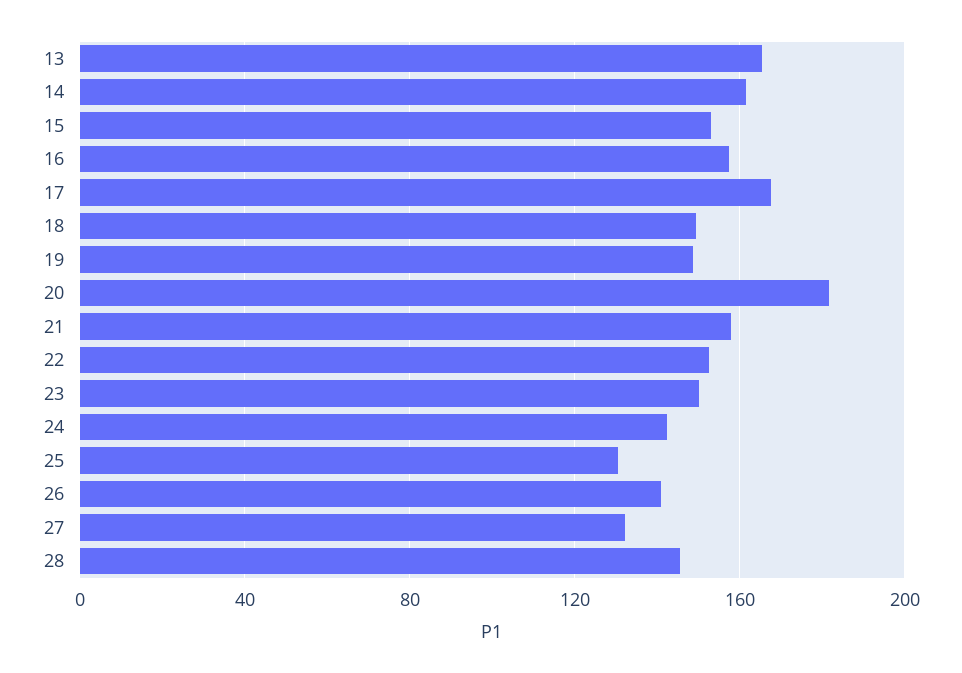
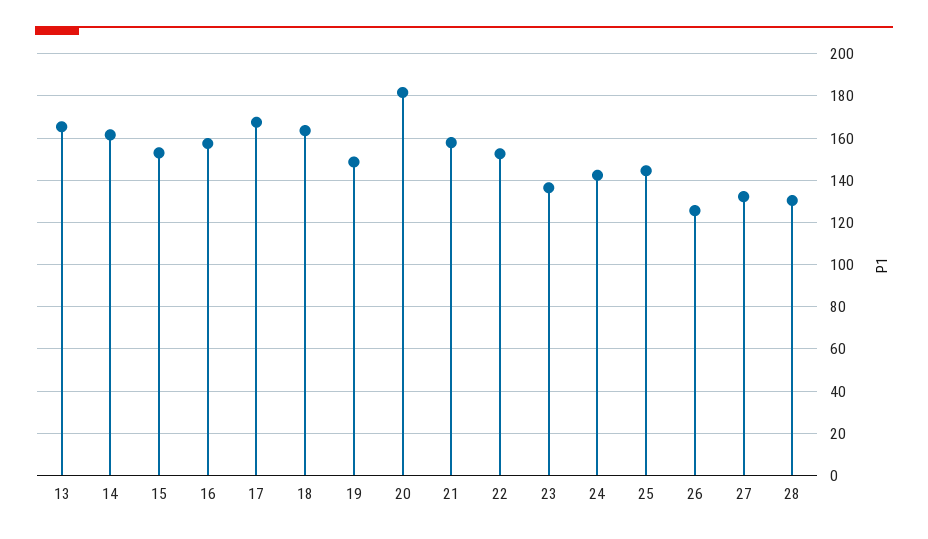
18: 150 -> 165
23: 150 -> 135
25: 130 -> 145
26: 140 -> 125
28: 145 -> 130

